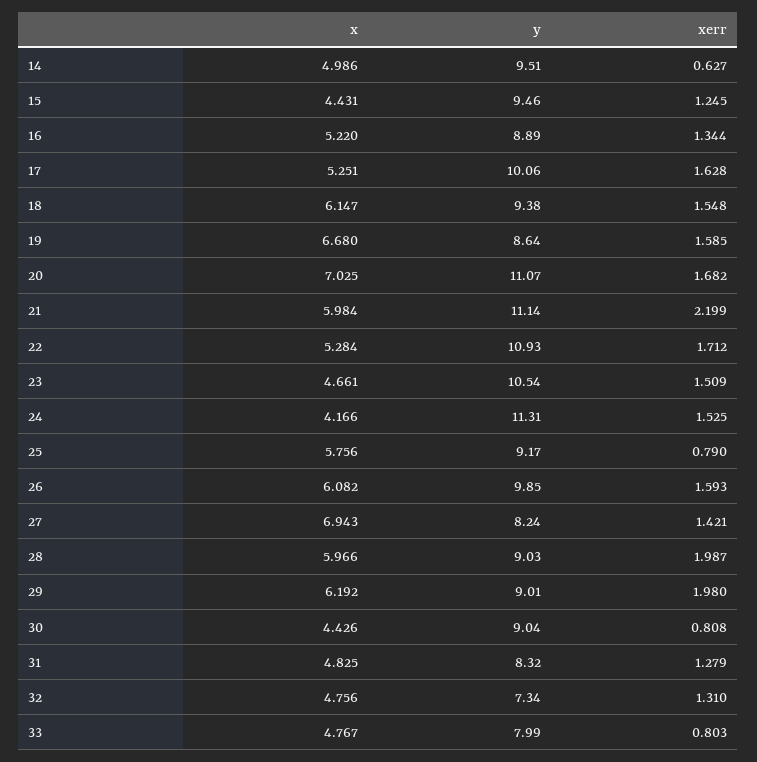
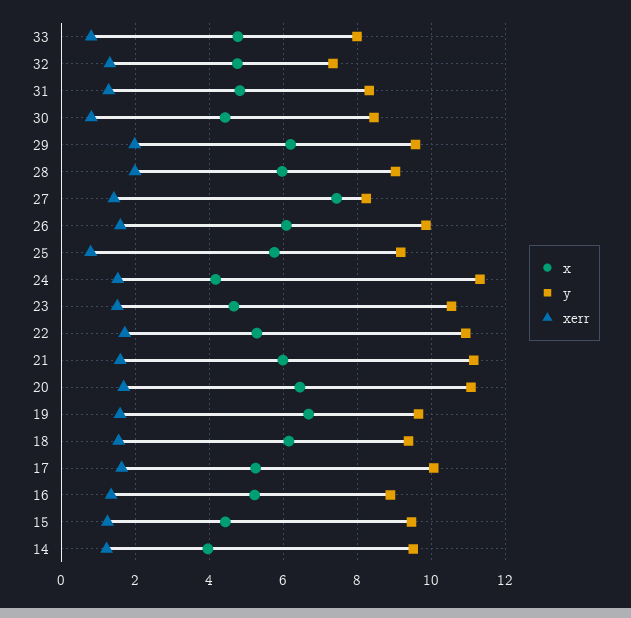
x, 14: 4.986 -> 4
xerr, 14: 0.627 -> 1.2
y, 19: 8.64 -> 9.6
x, 20: 7.025 -> 6.4
xerr, 21: 2.199 -> 1.6
x, 27: 6.943 -> 7.4
y, 29: 9.01 -> 9.6
y, 30: 9.04 -> 8.4

